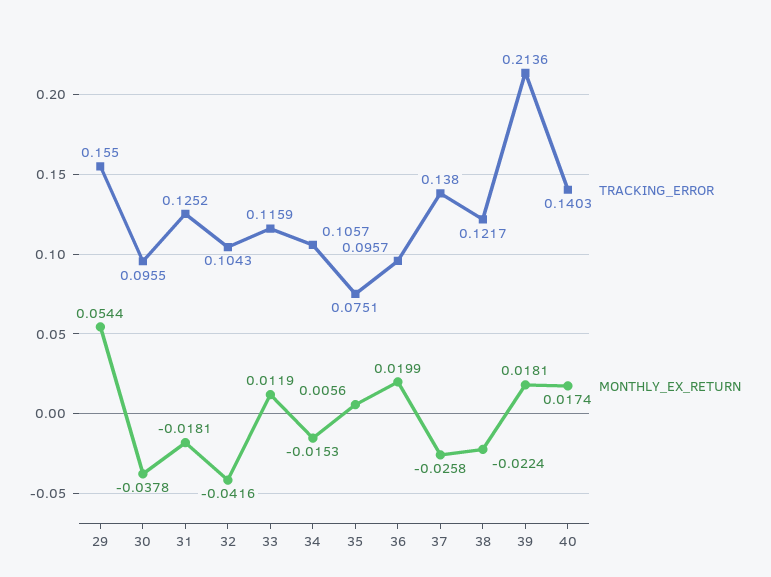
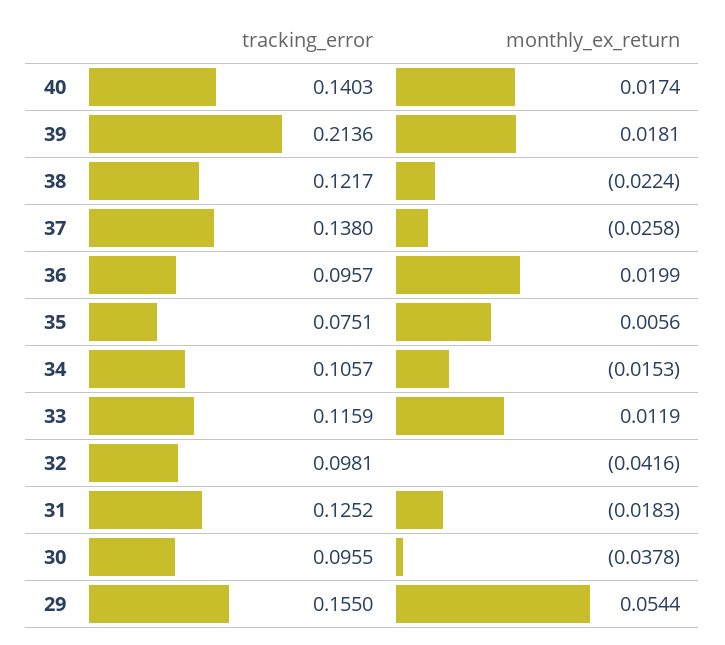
MONTHLY_EX_RETURN, 31: -0.0181 -> -0.0183
TRACKING_ERROR, 32: 0.1043 -> 0.0981

